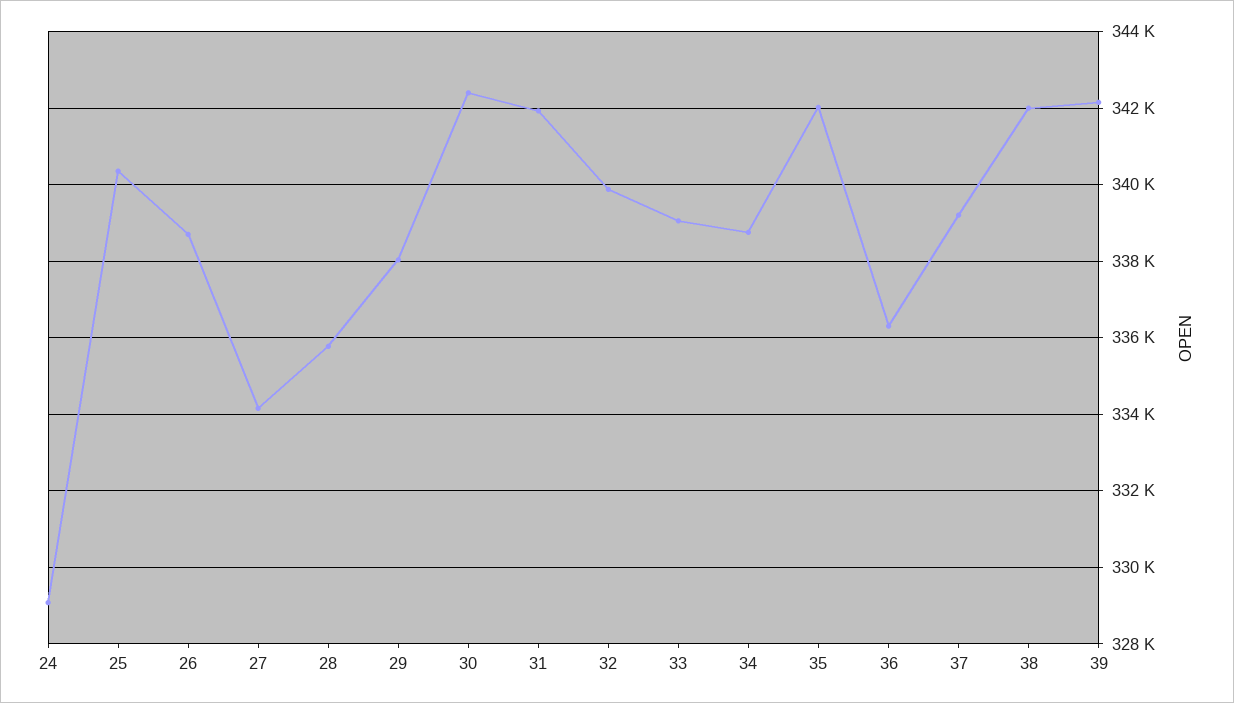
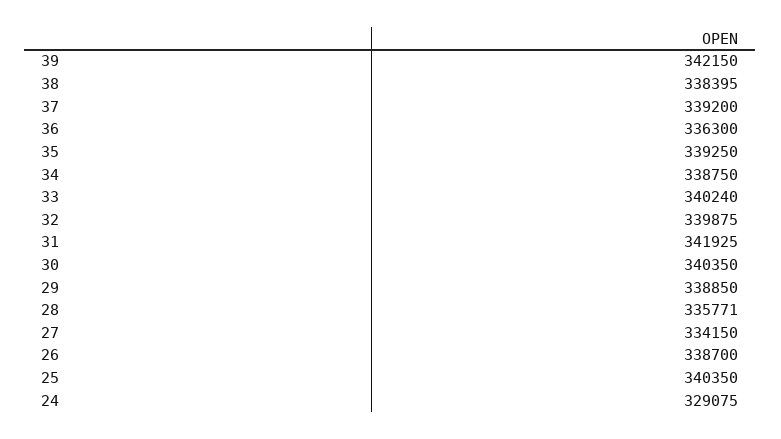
29: 338000 -> 338850
30: 342400 -> 340350
33: 339000 -> 340240
35: 342000 -> 339250
38: 342000 -> 338395

